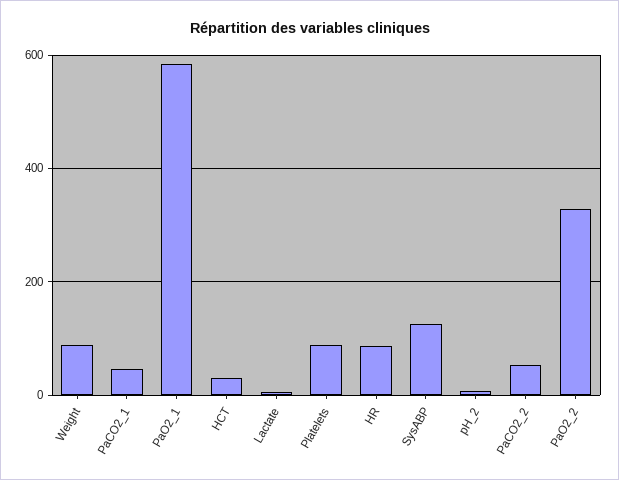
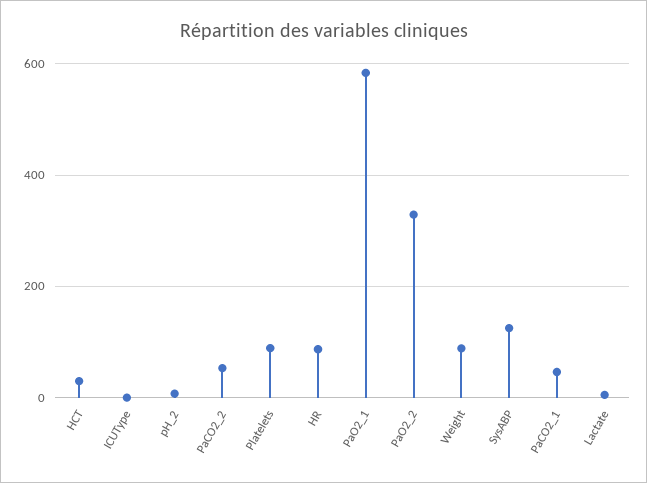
ICUType: none -> 0

